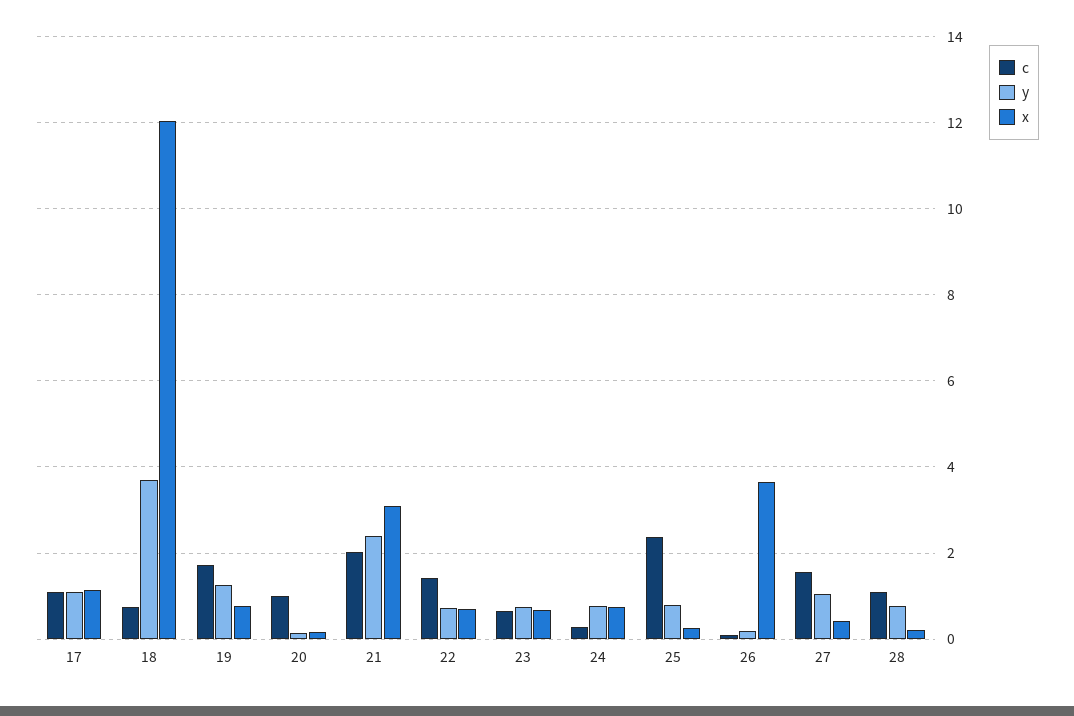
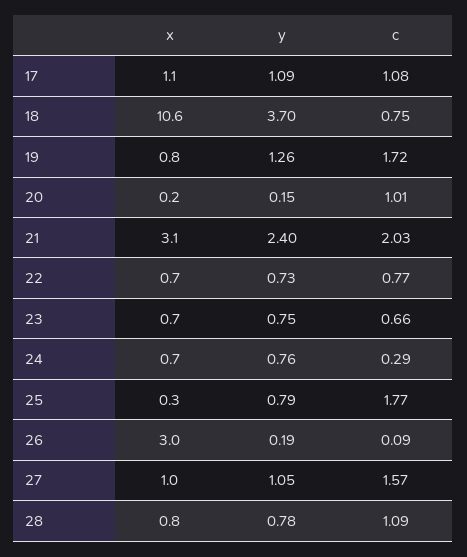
x, 18: 12 -> 10.6
c, 22: 1.4 -> 0.77
c, 25: 2.4 -> 1.77
x, 26: 3.6 -> 3
x, 27: 0.4 -> 1
x, 28: 0.2 -> 0.8

